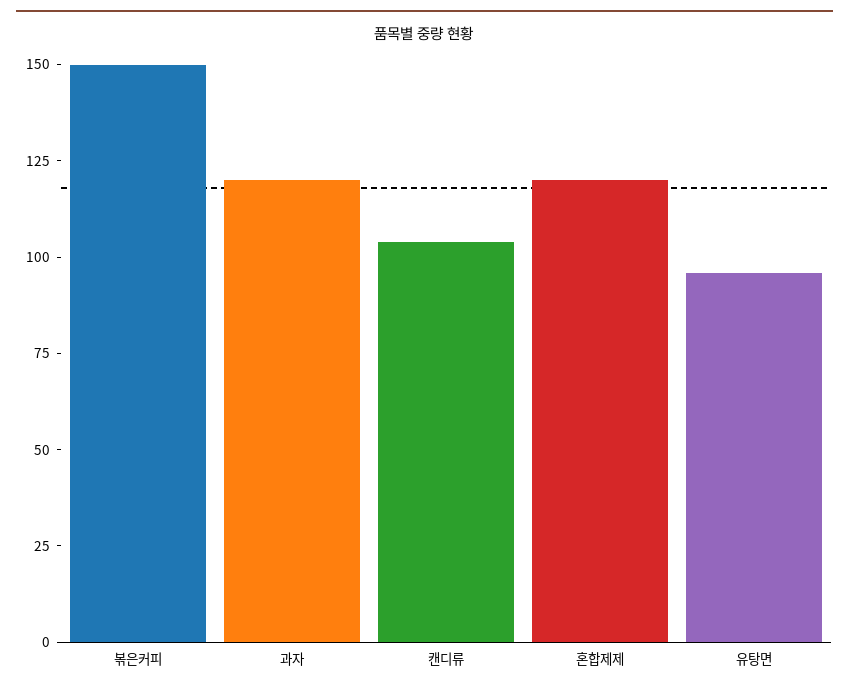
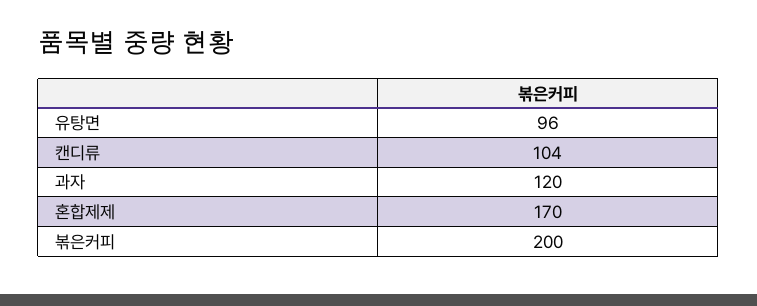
볶은커피: 150 -> 200
혼합제제: 120 -> 170

